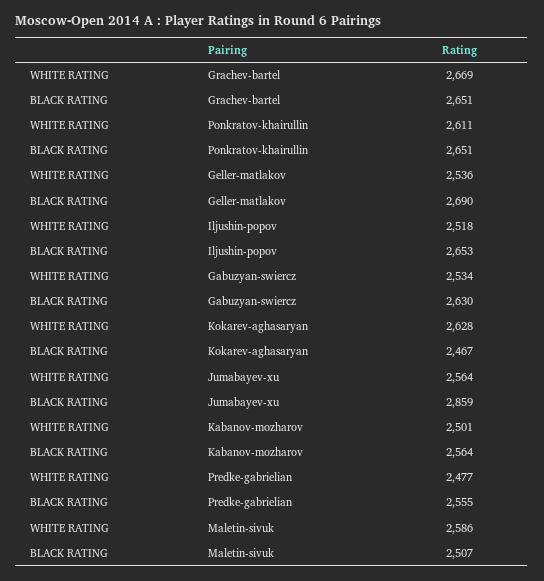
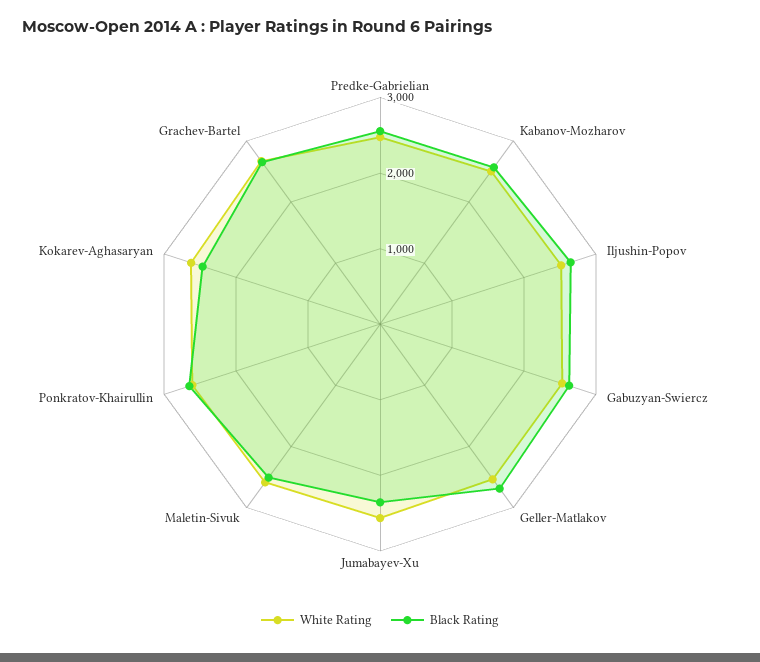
BLACK RATING, Jumabayev-xu: 2859 -> 2400

